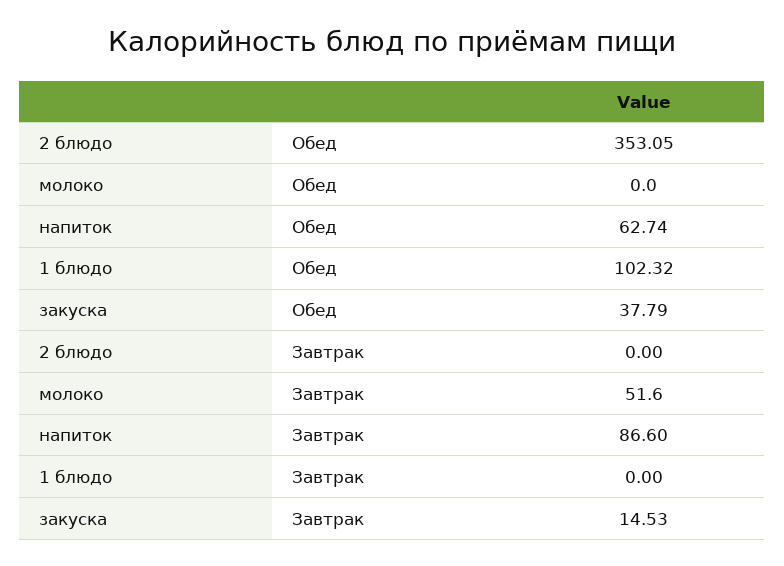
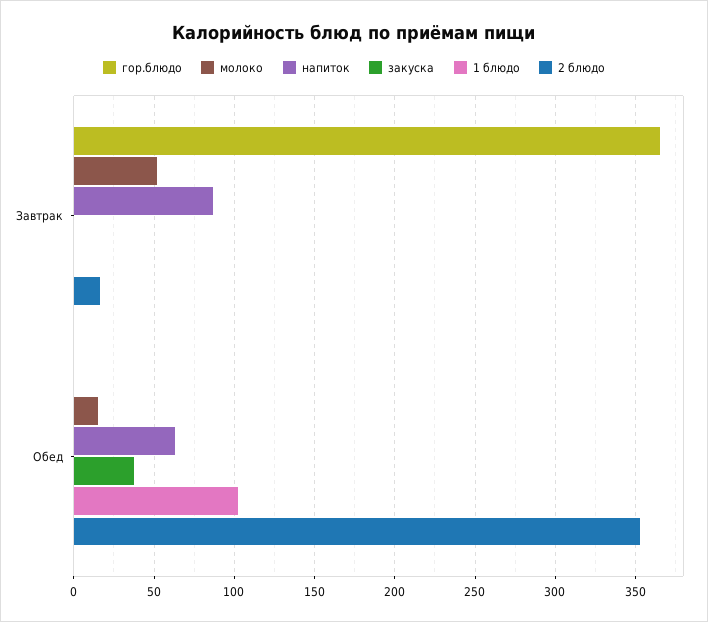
молоко, Обед: 0 -> 15
2 блюдо, Завтрак: 0 -> 15
закуска, Завтрак: 14.53 -> 0
гор.блюдо, Завтрак: none -> 365
гор.блюдо, Обед: none -> 0

